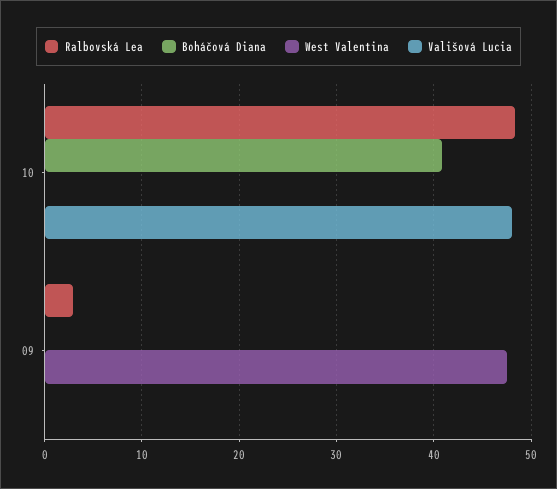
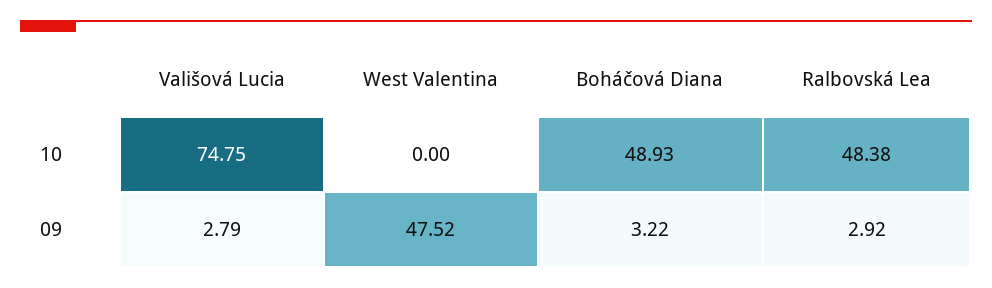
Boháčová Diana, 10: 41 -> 48.93
Vališová Lucia, 10: 48 -> 74.75
Boháčová Diana, 09: 0 -> 3.22
Vališová Lucia, 09: 0 -> 2.79

